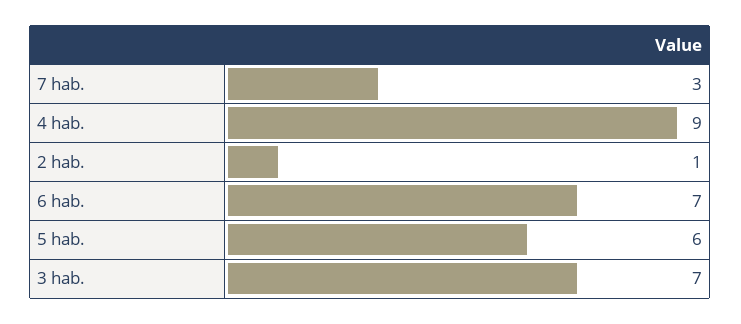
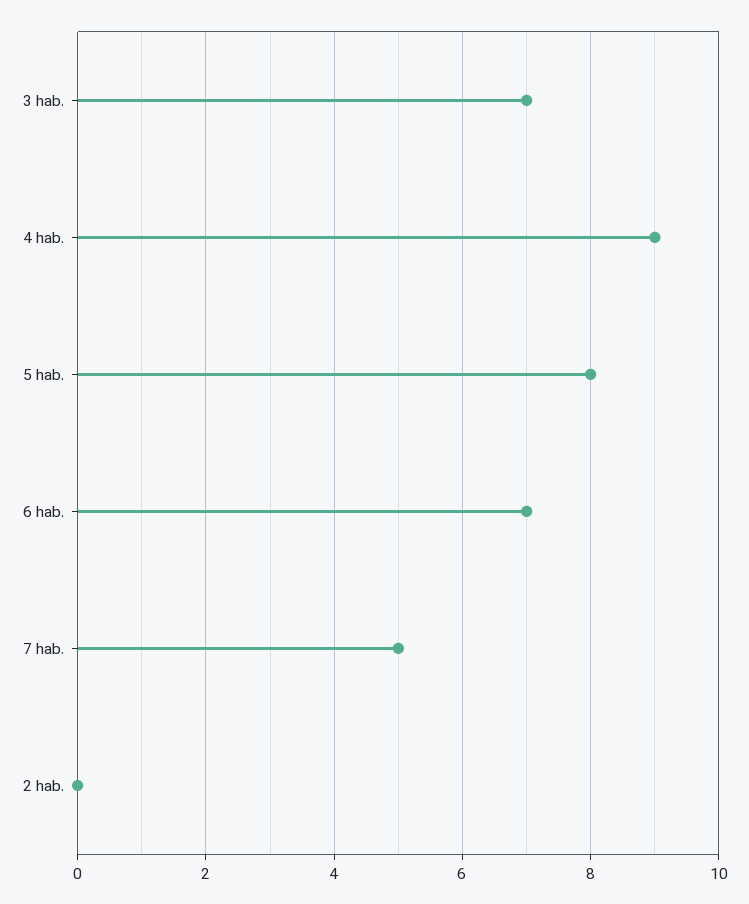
7 hab.: 3 -> 5
2 hab.: 1 -> 0
5 hab.: 6 -> 8

